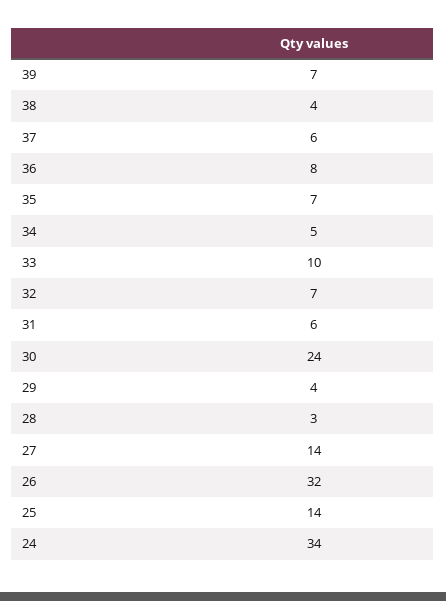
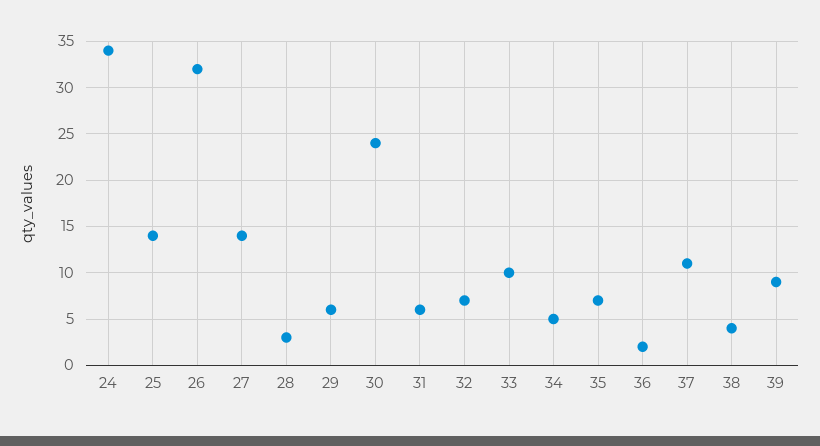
39: 7 -> 9
37: 6 -> 11
36: 8 -> 2
29: 4 -> 6

